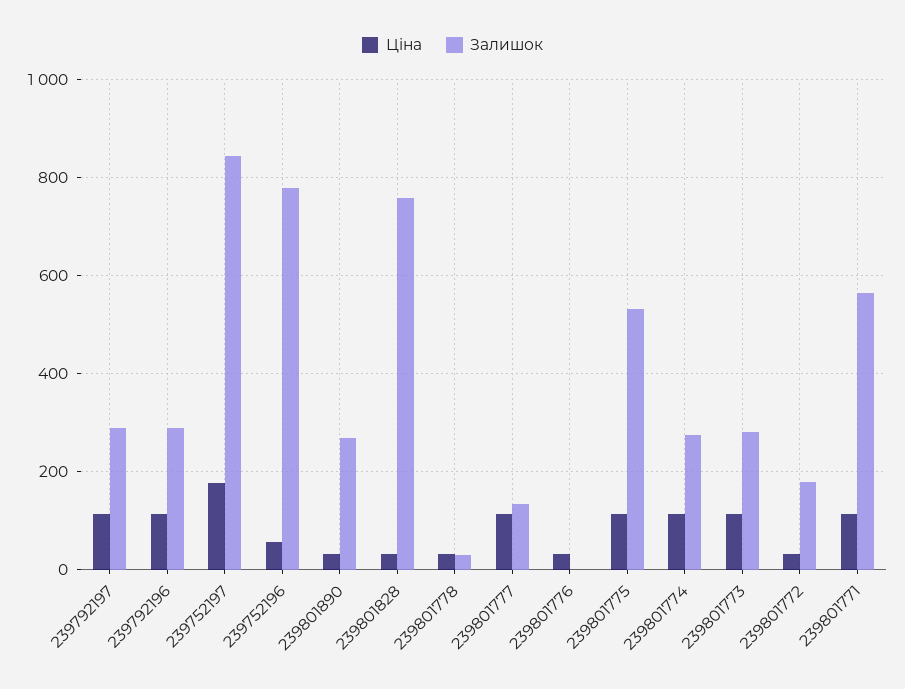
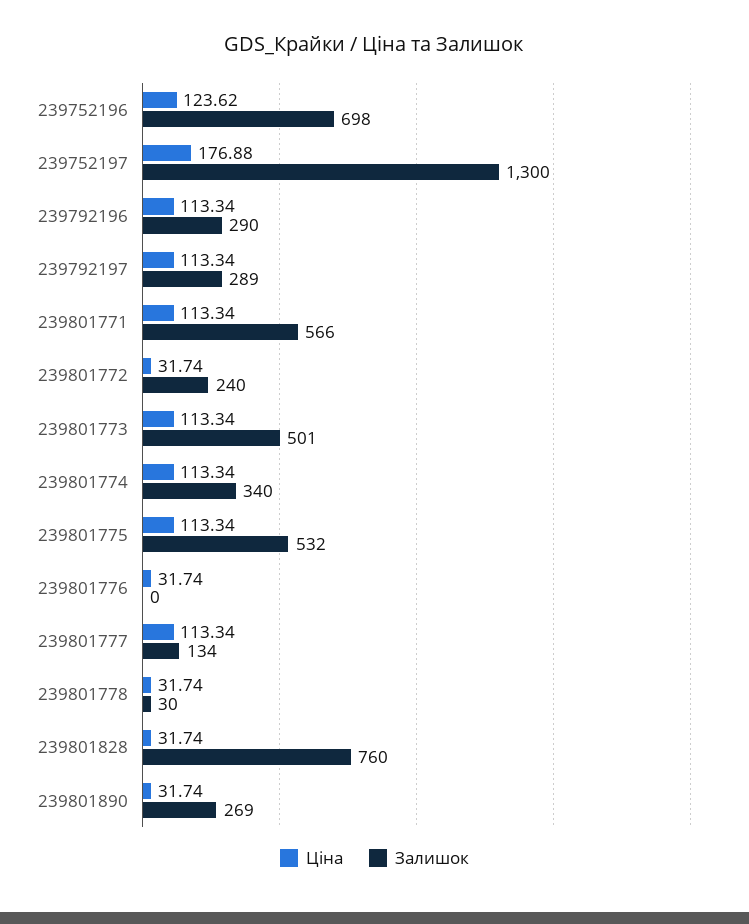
Залишок, 239752197: 840 -> 1300
Ціна, 239752196: 60 -> 123.62
Залишок, 239752196: 780 -> 698
Залишок, 239801774: 280 -> 340
Залишок, 239801773: 280 -> 501
Залишок, 239801772: 180 -> 240

